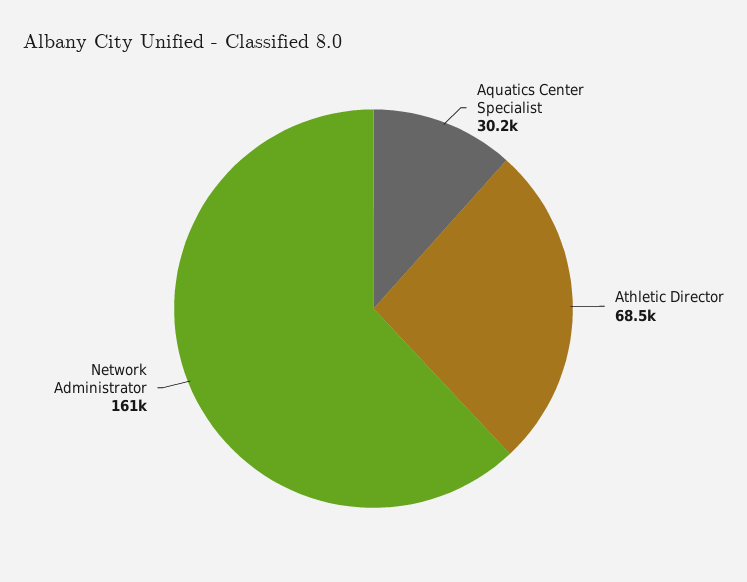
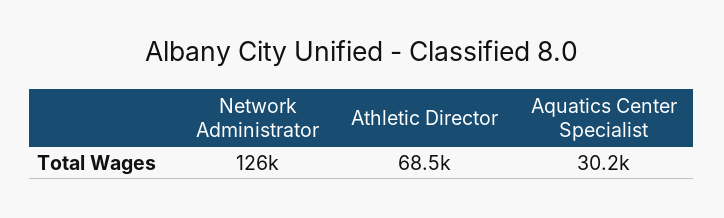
Network Administrator: 161000 -> 126000

